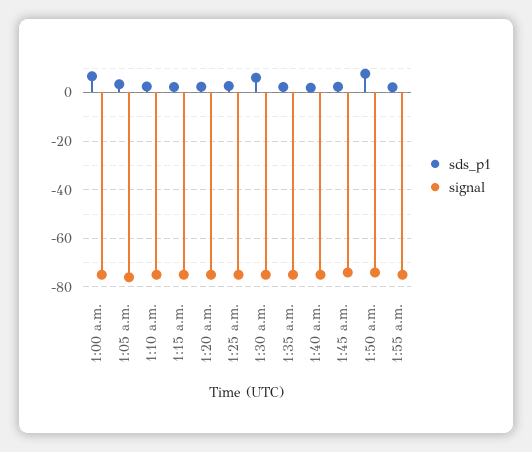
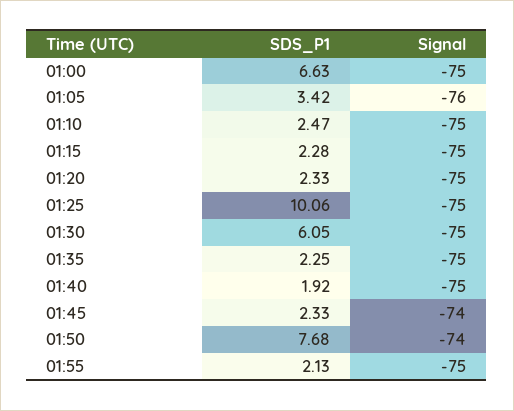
sds_p1, 1:25 a.m.: 2.5 -> 10.06

